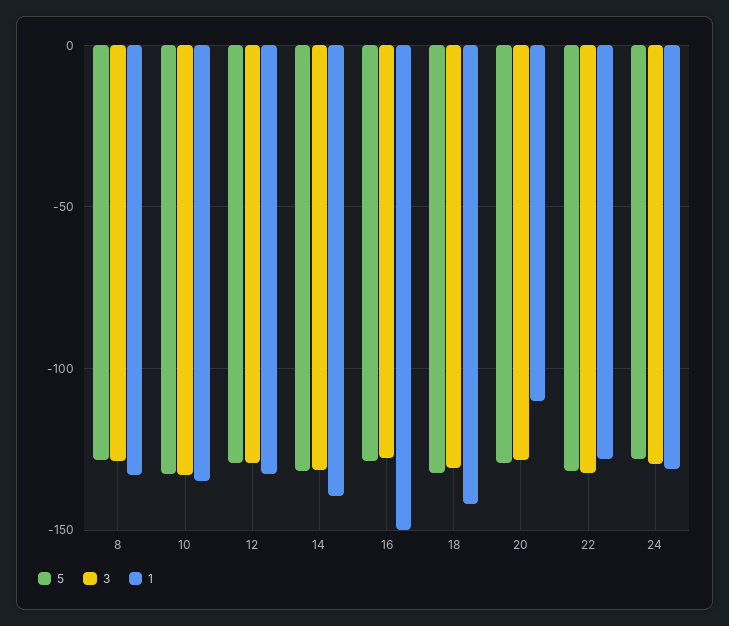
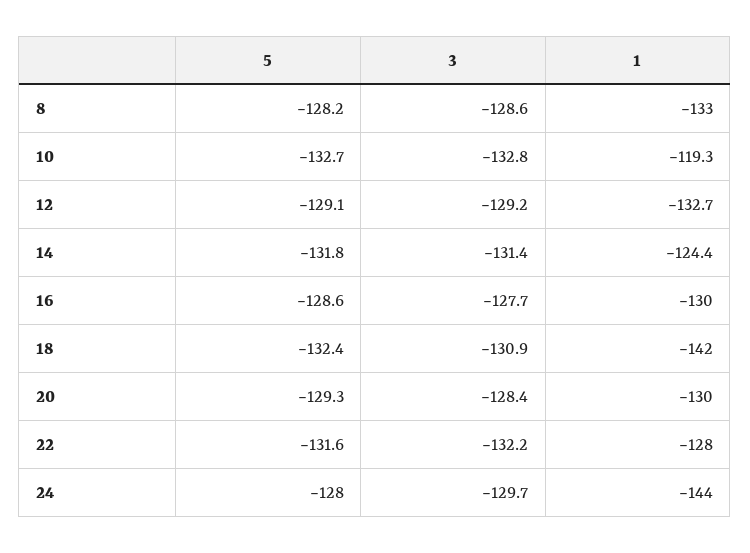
1, 10: -135 -> -119.3
1, 14: -140 -> -124.4
1, 16: -150 -> -130
1, 20: -110 -> -130
1, 24: -130 -> -144

